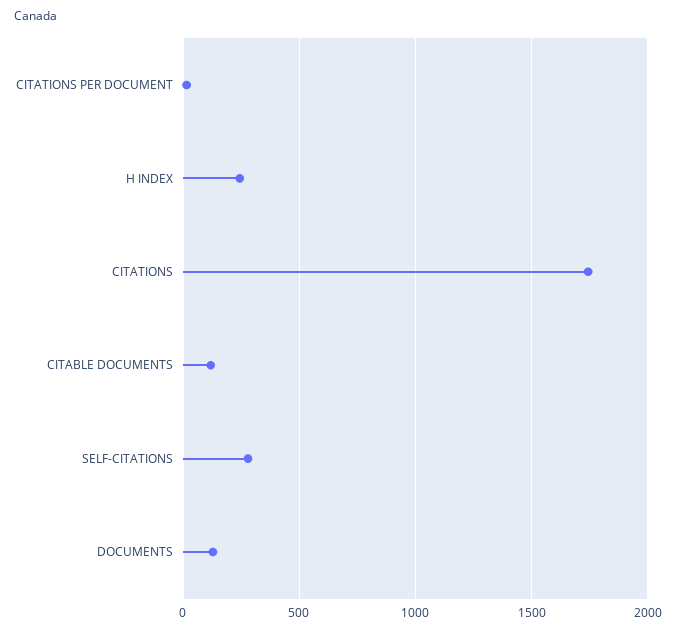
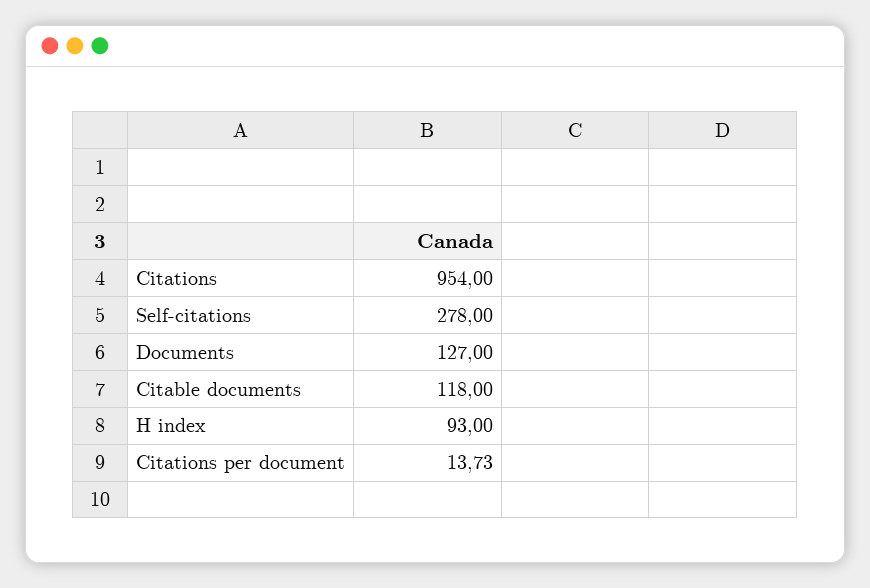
H INDEX: 250 -> 93
CITATIONS: 1750 -> 954

